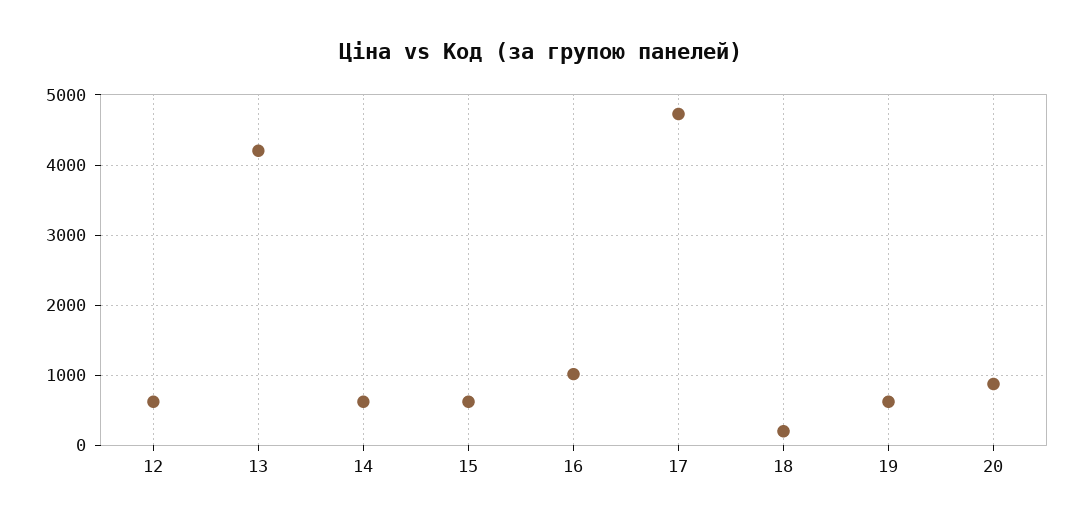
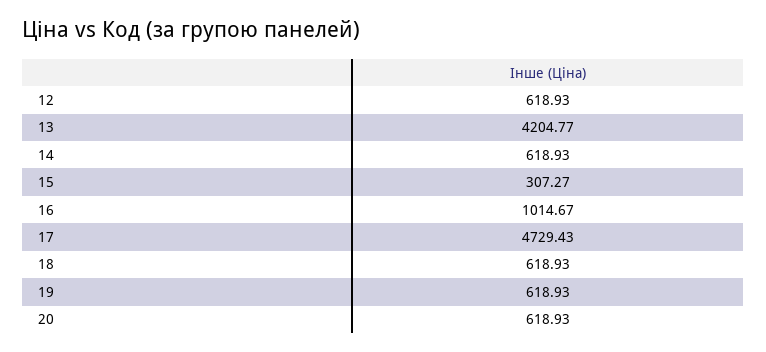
15: 600 -> 307.27
18: 200 -> 618.93
20: 900 -> 618.93

